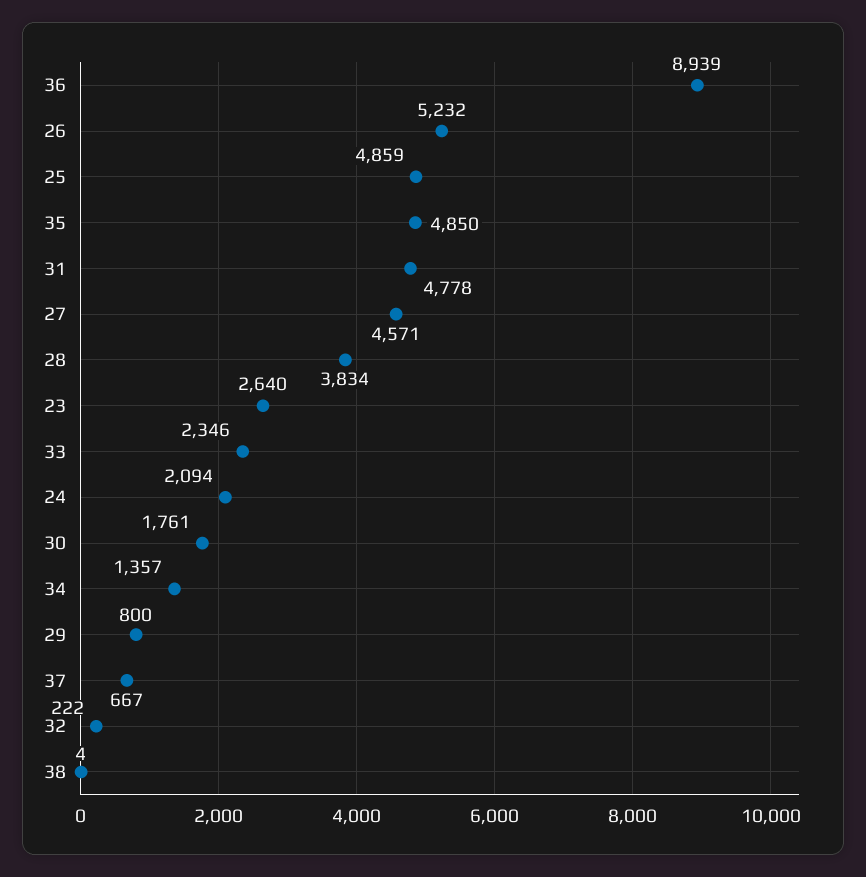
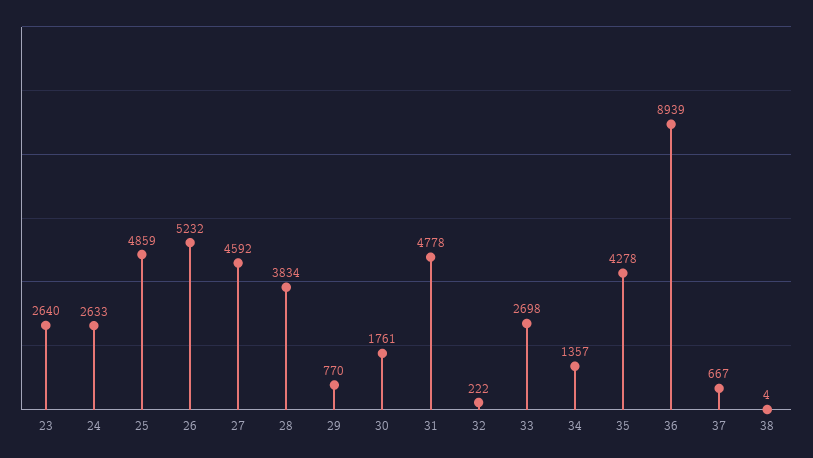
35: 4850 -> 4278
27: 4571 -> 4592
33: 2346 -> 2698
24: 2094 -> 2633
29: 800 -> 770

